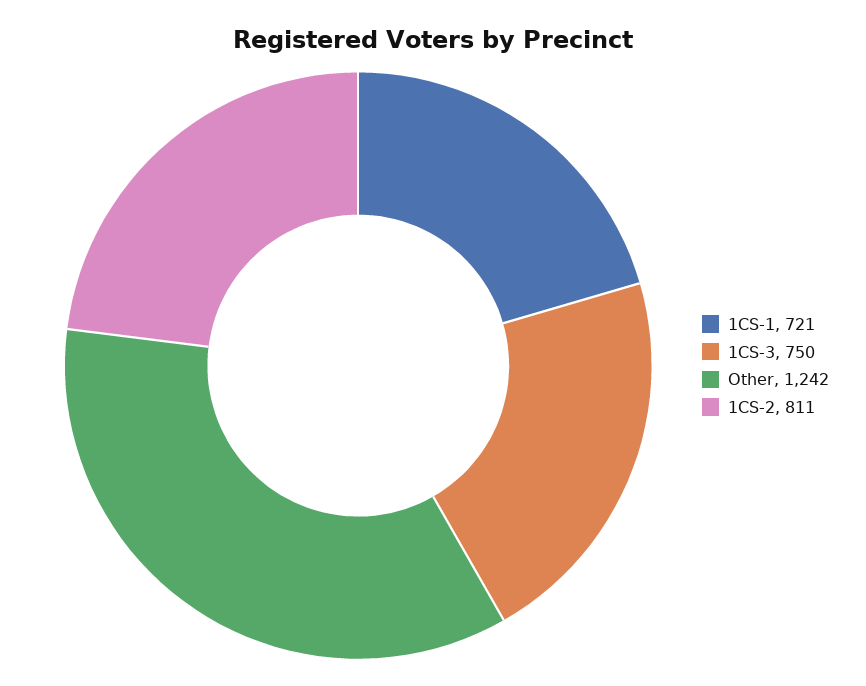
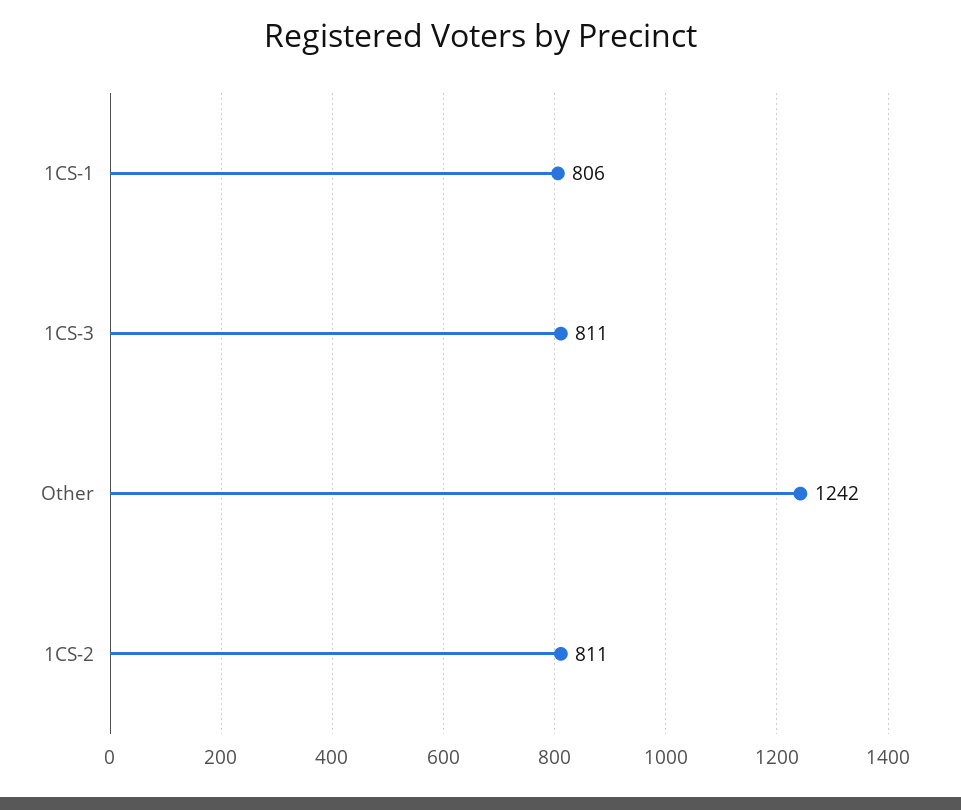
1CS-1: 721 -> 806
1CS-3: 750 -> 811

